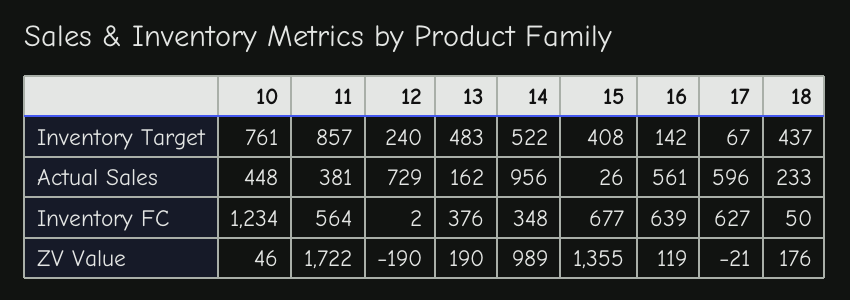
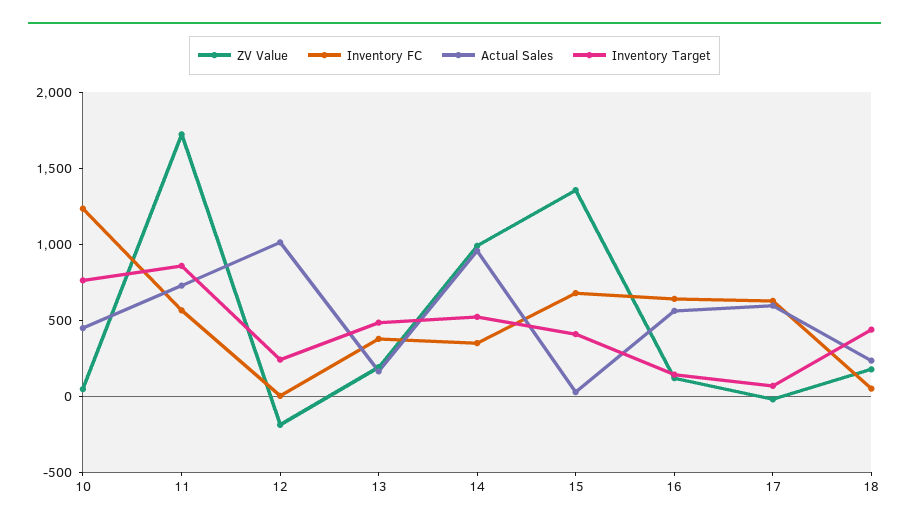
Actual Sales, 11: 381 -> 700
Actual Sales, 12: 729 -> 1000

